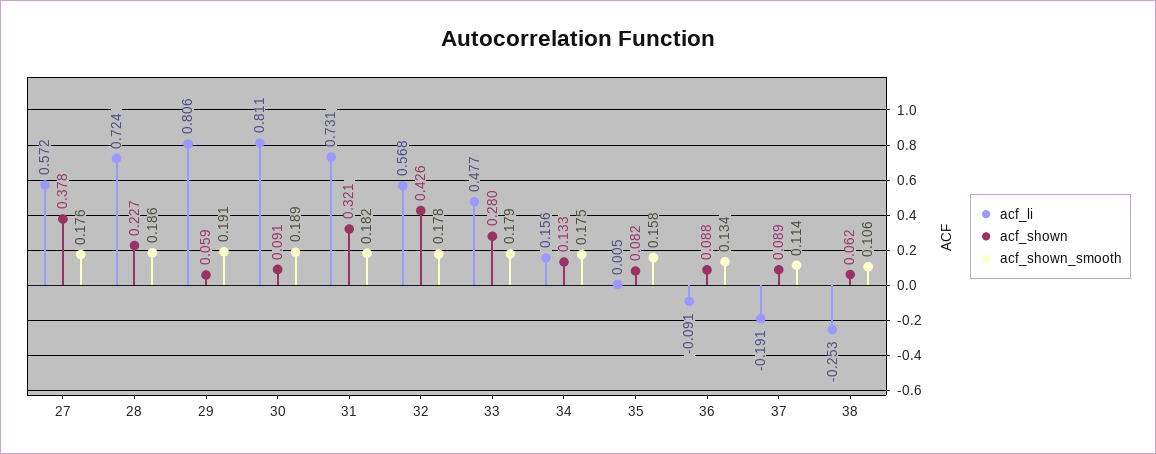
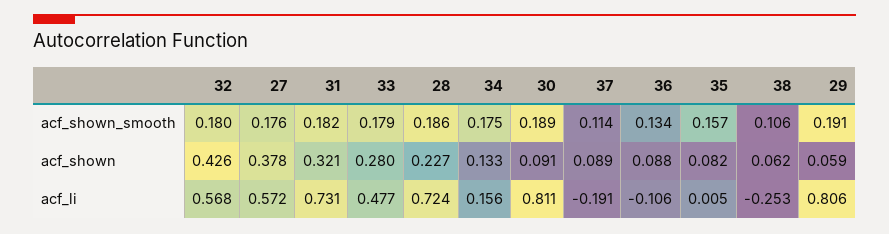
acf_shown_smooth, 32: 0.178 -> 0.18
acf_shown_smooth, 35: 0.158 -> 0.157
acf_li, 36: -0.091 -> -0.106

